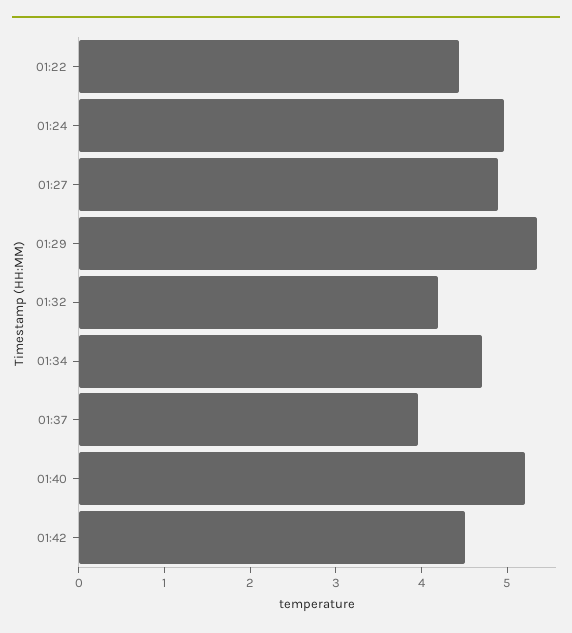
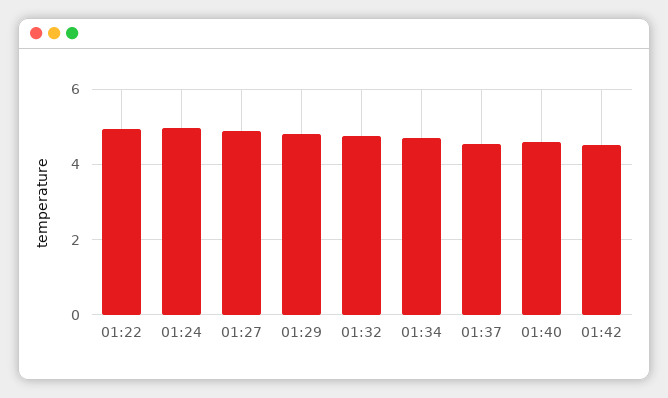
01:22: 4.4 -> 5
01:29: 5.4 -> 4.8
01:32: 4.2 -> 4.8
01:37: 4 -> 4.6
01:40: 5.2 -> 4.6

